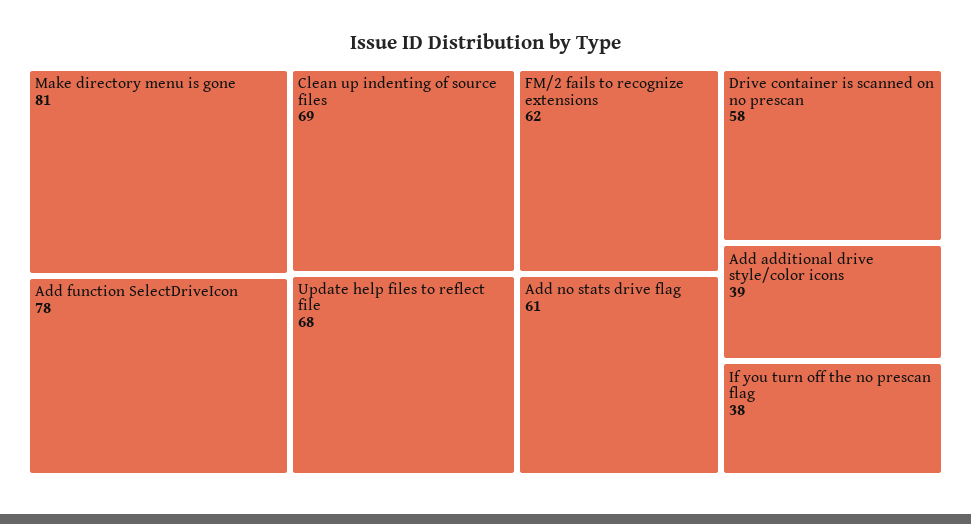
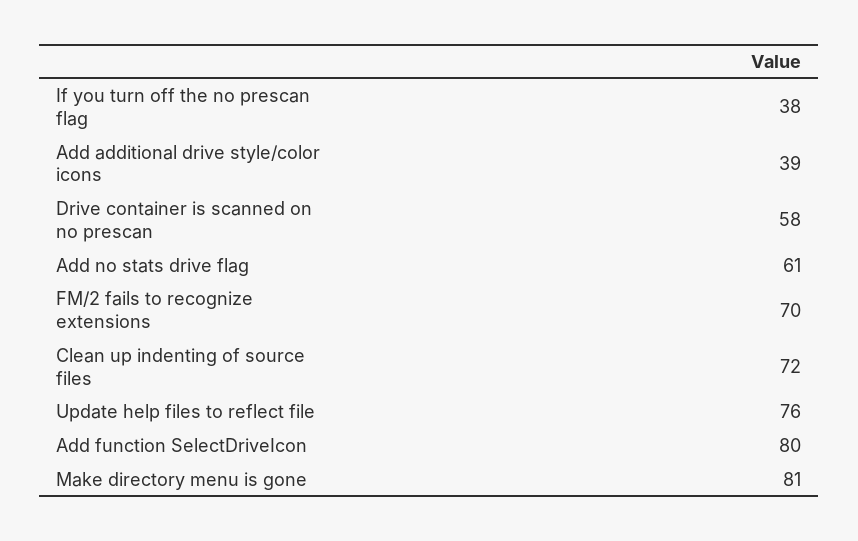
Add function SelectDriveIcon: 78 -> 80
Clean up indenting of source files: 69 -> 72
Update help files to reflect file: 68 -> 76
FM/2 fails to recognize extensions: 62 -> 70

